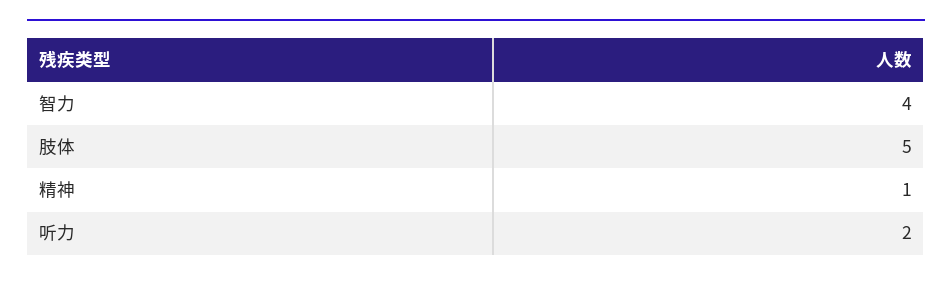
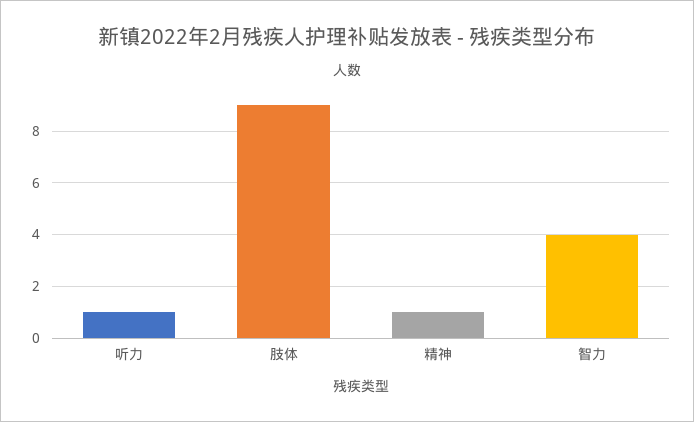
肢体: 5 -> 9
听力: 2 -> 1

